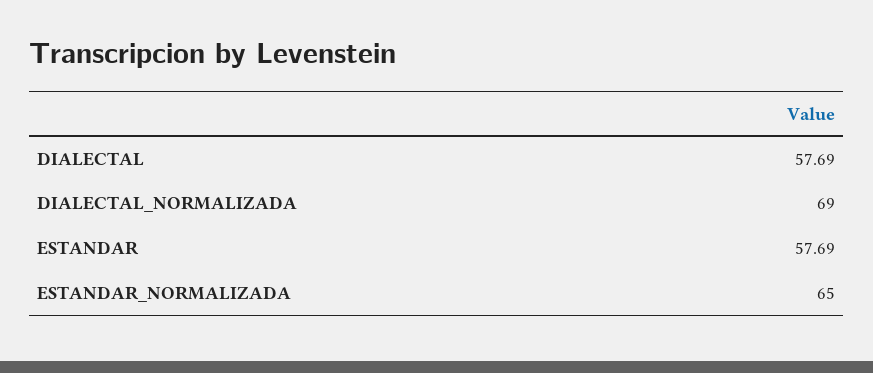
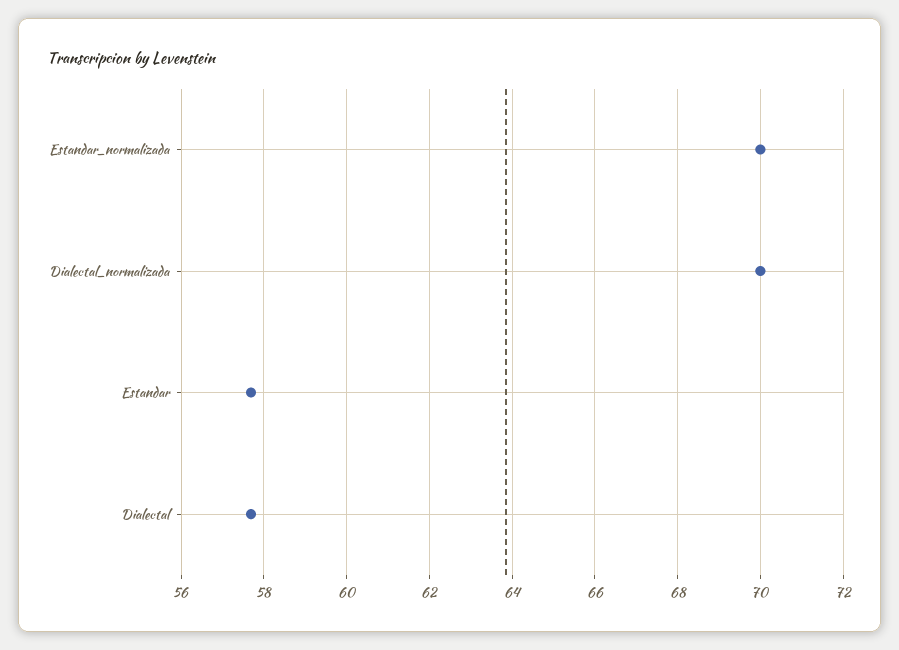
DIALECTAL_NORMALIZADA: 69 -> 70
ESTANDAR_NORMALIZADA: 65 -> 70

